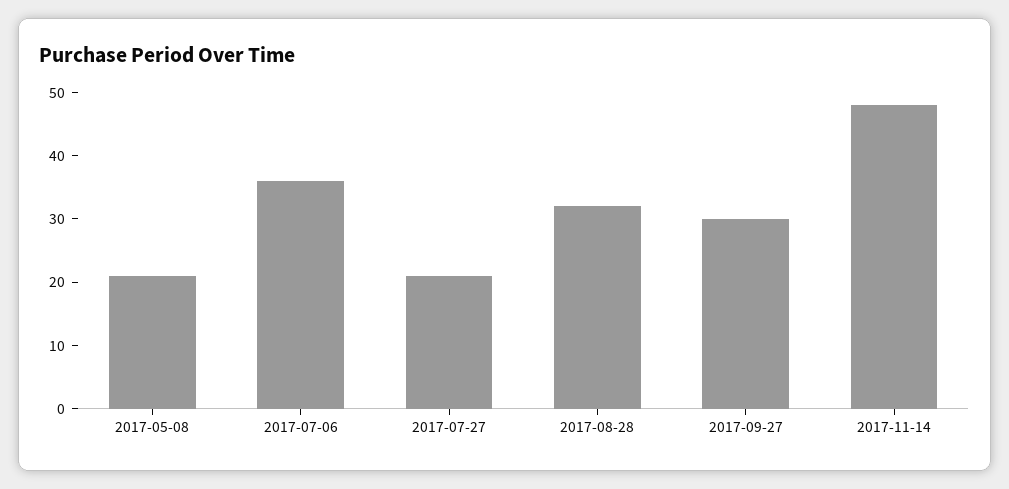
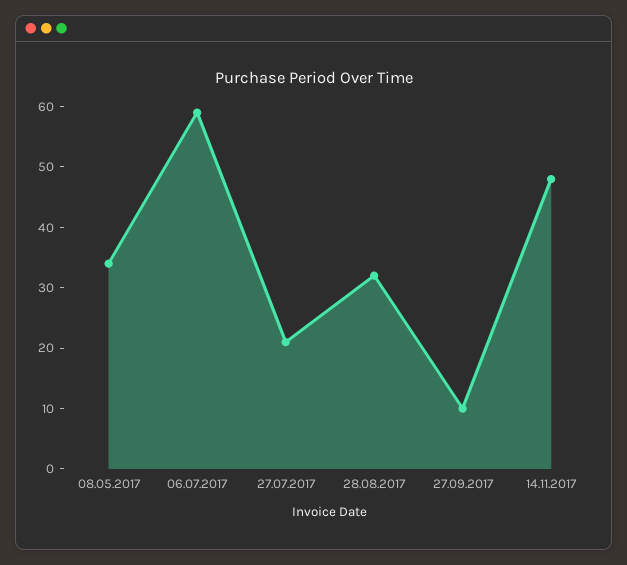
2017-05-08: 20 -> 35
2017-07-06: 35 -> 60
2017-09-27: 30 -> 10

